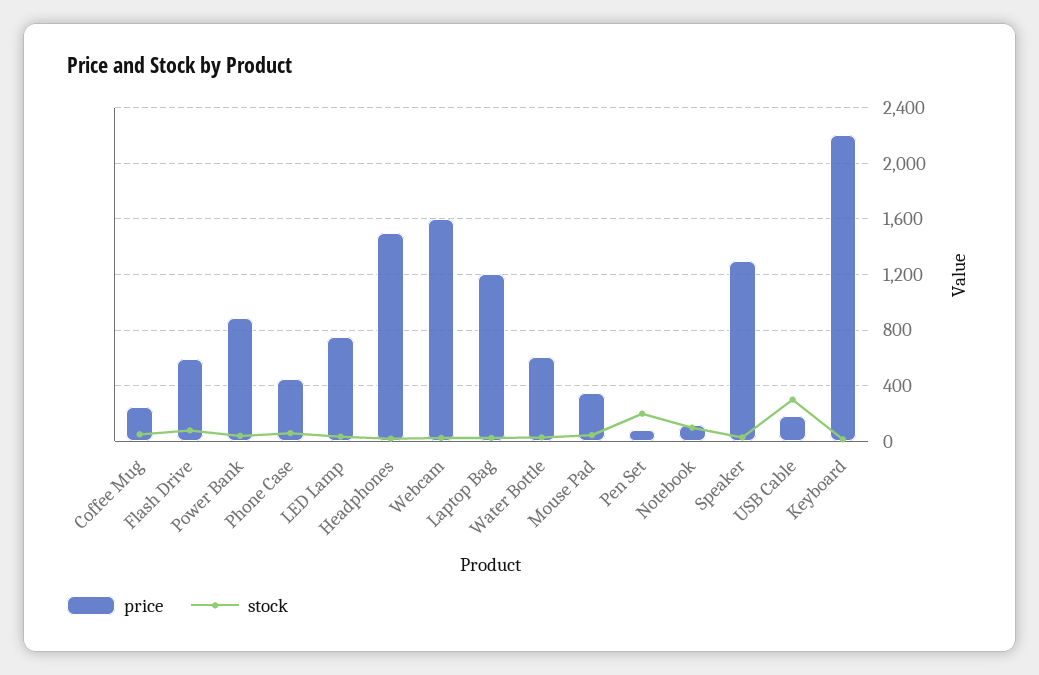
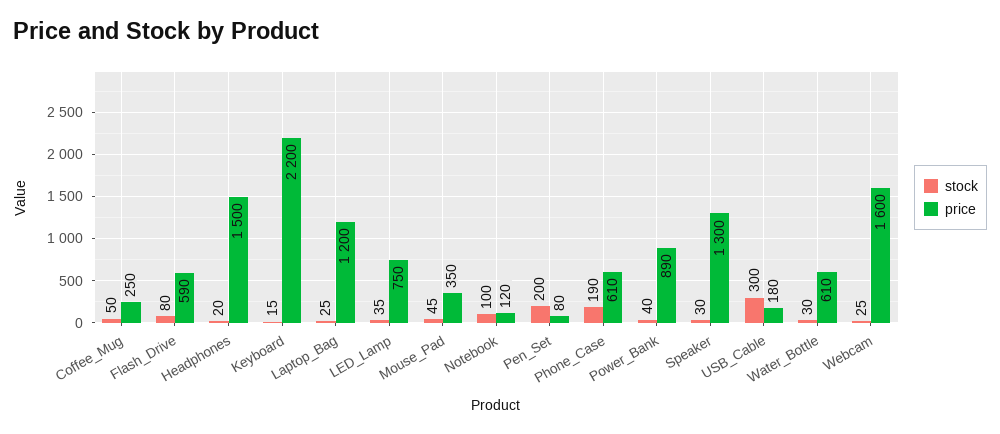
price, Phone Case: 450 -> 610
stock, Phone Case: 50 -> 190

